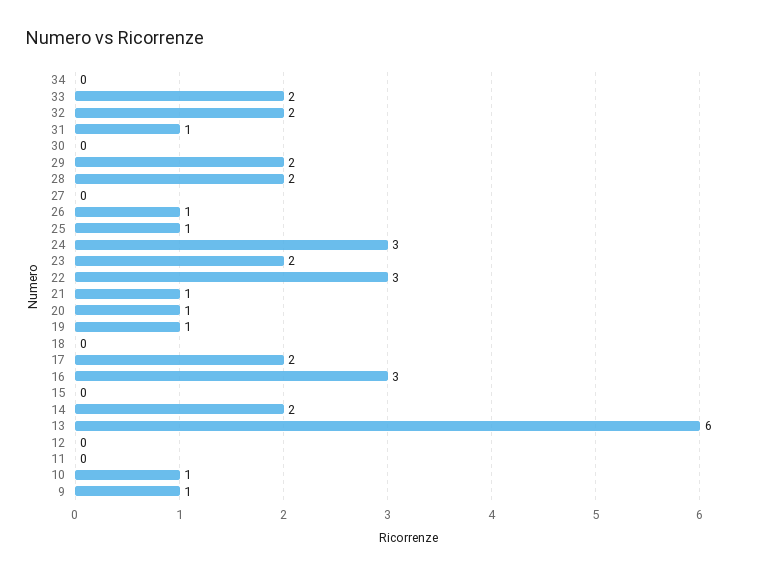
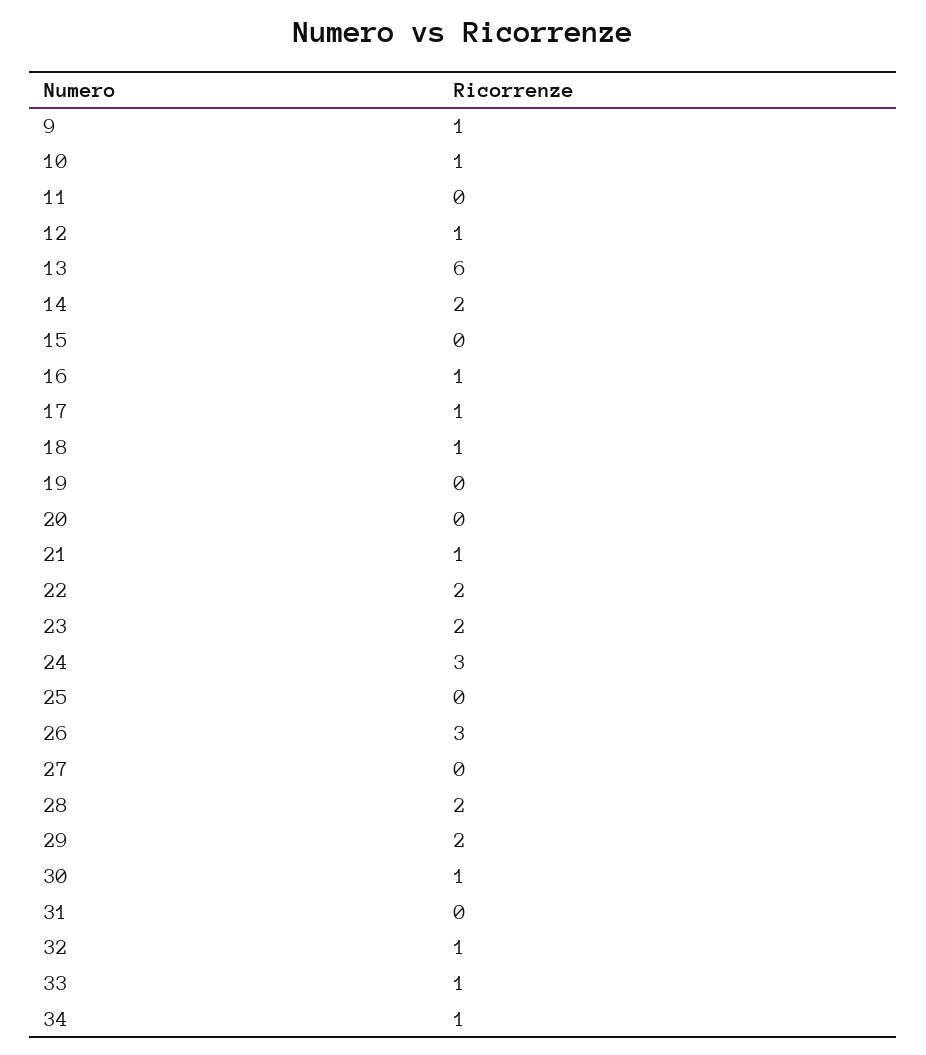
34: 0 -> 1
33: 2 -> 1
32: 2 -> 1
31: 1 -> 0
30: 0 -> 1
26: 1 -> 3
25: 1 -> 0
22: 3 -> 2
20: 1 -> 0
19: 1 -> 0
18: 0 -> 1
17: 2 -> 1
16: 3 -> 1
12: 0 -> 1

